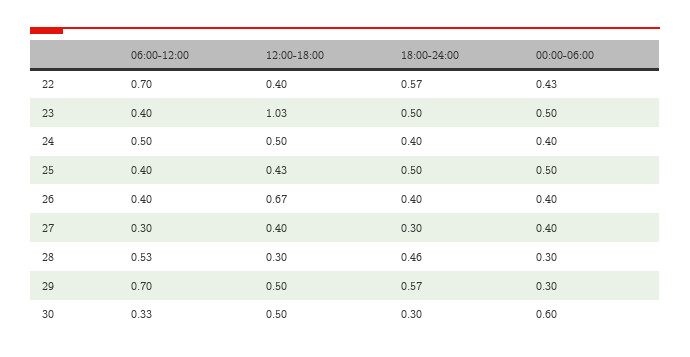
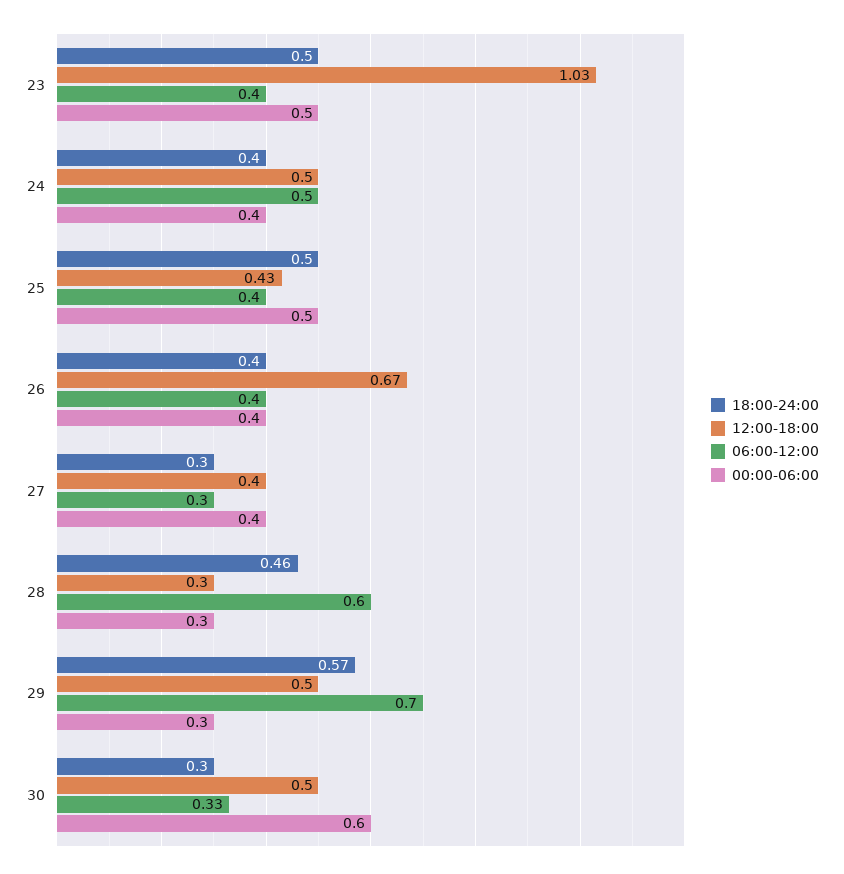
06:00-12:00, 22: 0.7 -> none
12:00-18:00, 22: 0.4 -> none
18:00-24:00, 22: 0.57 -> none
00:00-06:00, 22: 0.43 -> none
06:00-12:00, 28: 0.53 -> 0.6

